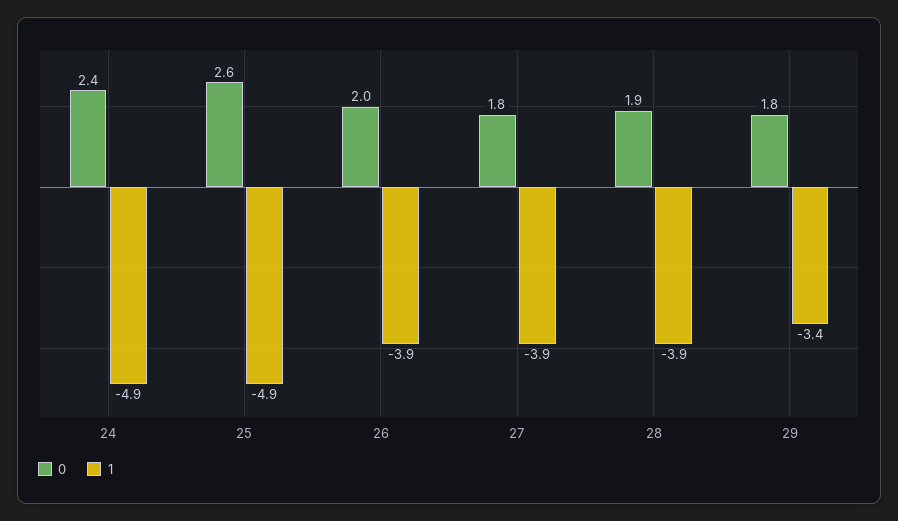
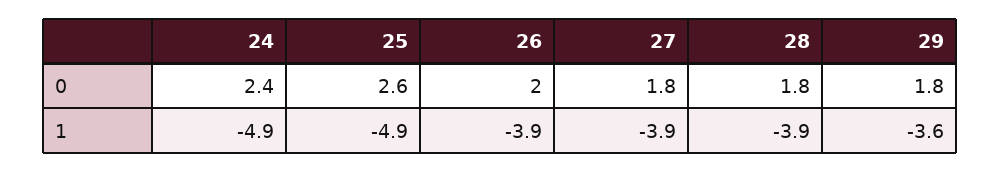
0, 28: 1.9 -> 1.8
1, 29: -3.4 -> -3.6

